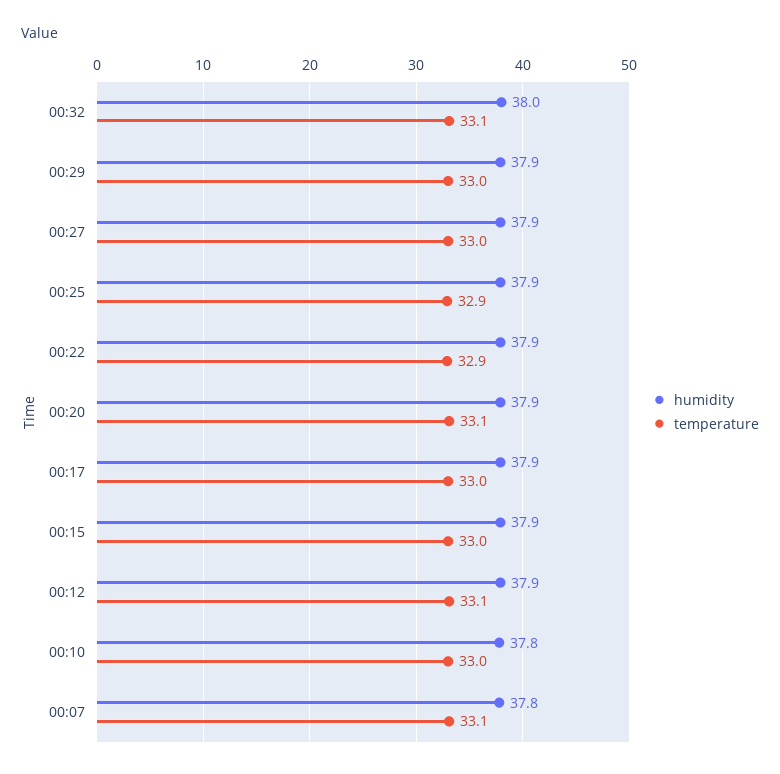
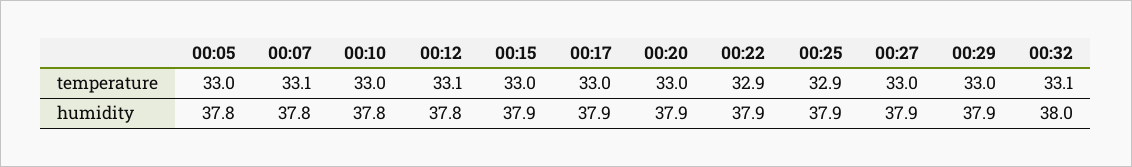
temperature, 00:20: 33.1 -> 33
humidity, 00:12: 37.9 -> 37.8
temperature, 00:05: none -> 33
humidity, 00:05: none -> 37.8

